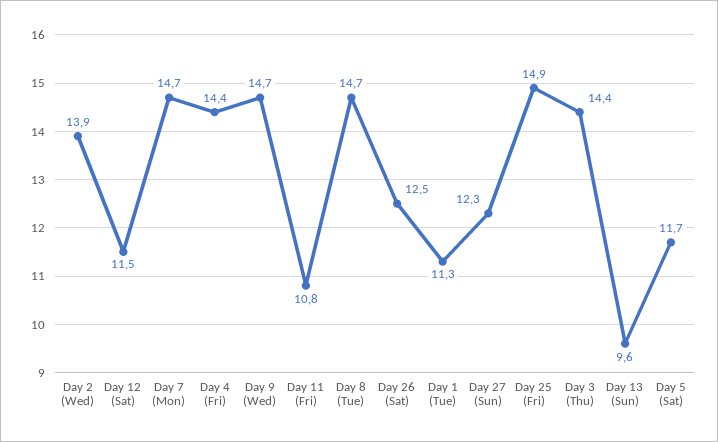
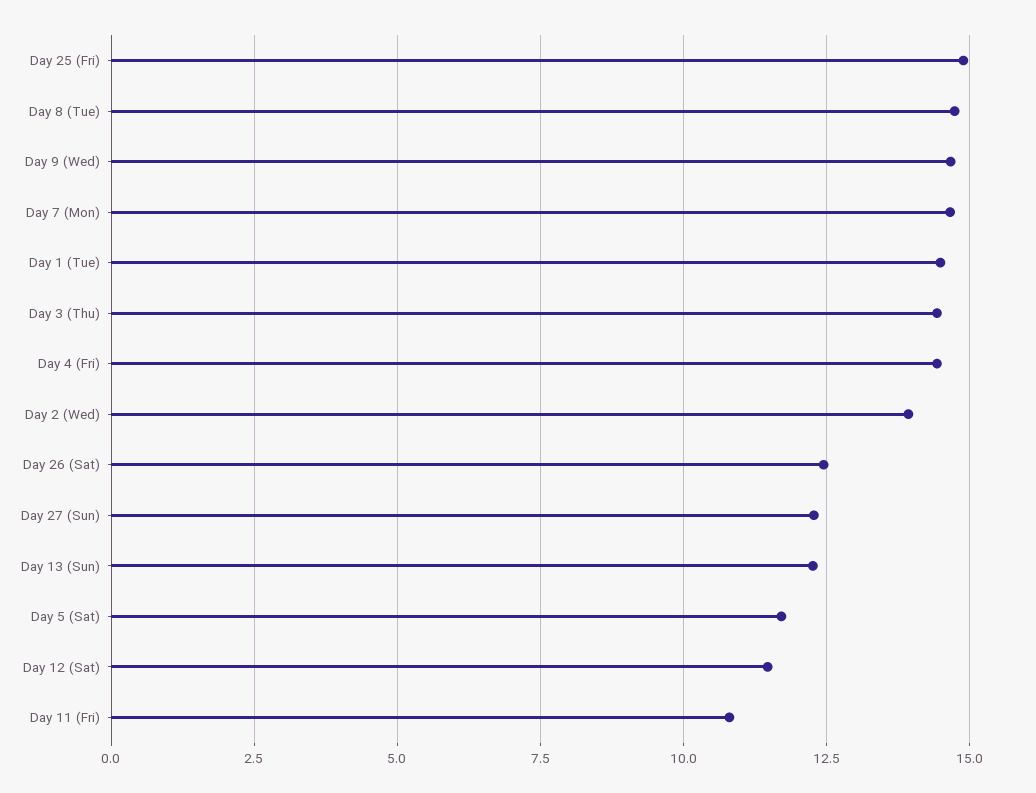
Day 1 (Tue): 11.3 -> 14.5
Day 13 (Sun): 9.6 -> 12.25

